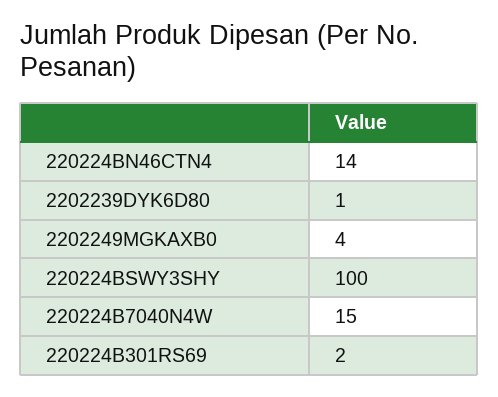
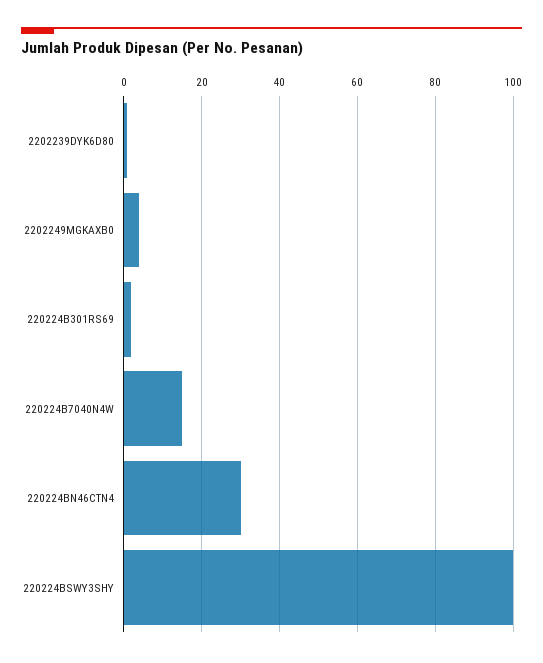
220224BN46CTN4: 14 -> 30

